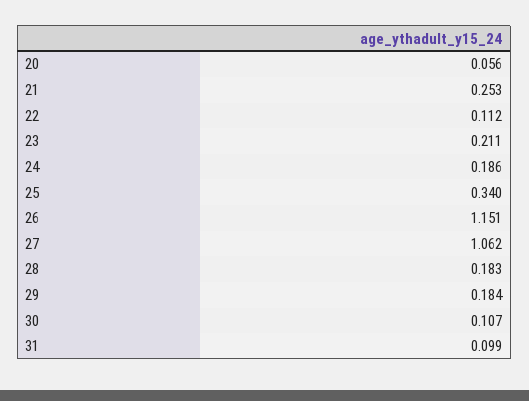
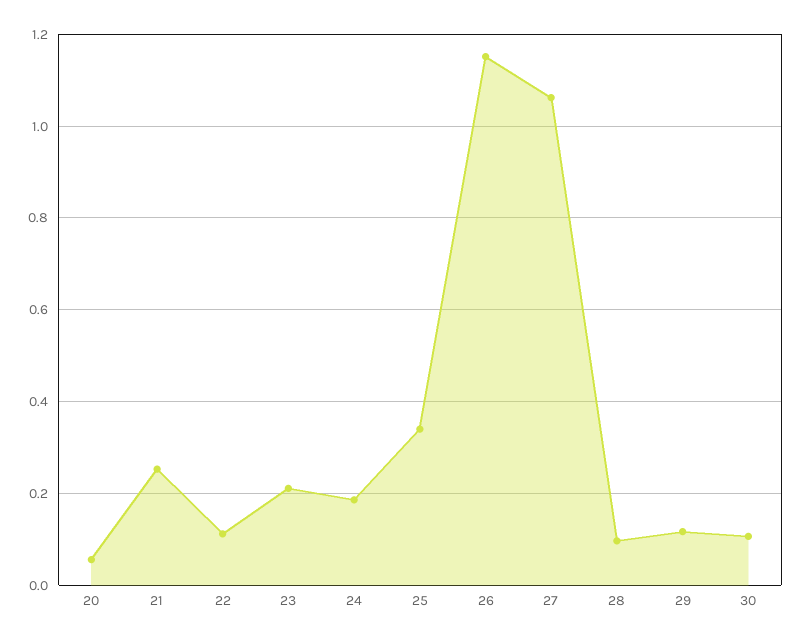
28: 0.183 -> 0.1
29: 0.184 -> 0.12
31: 0.099 -> none

